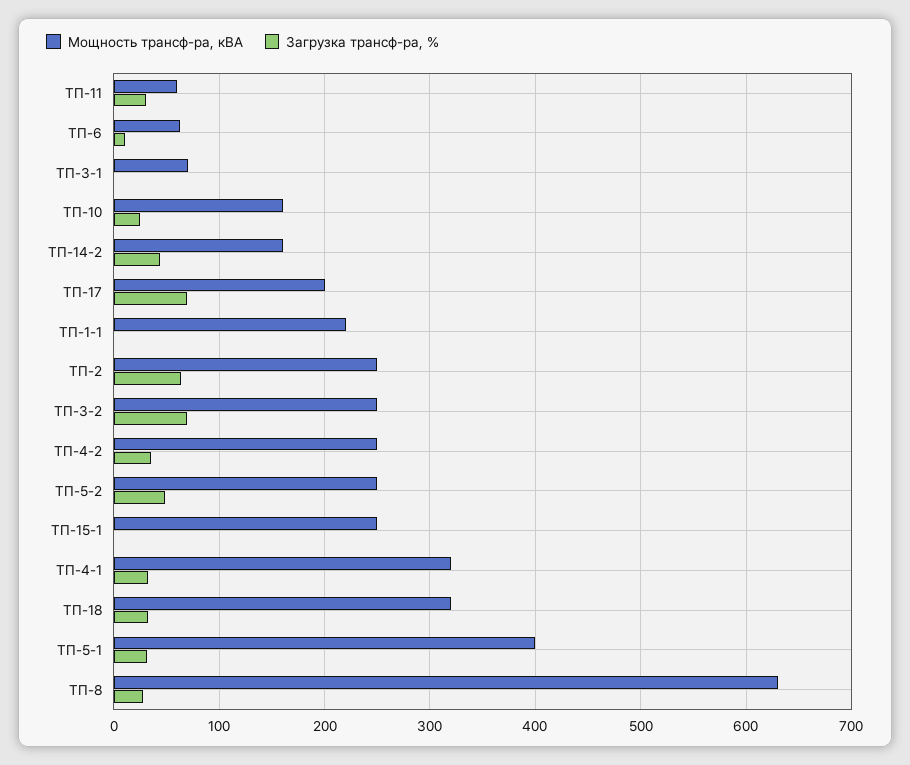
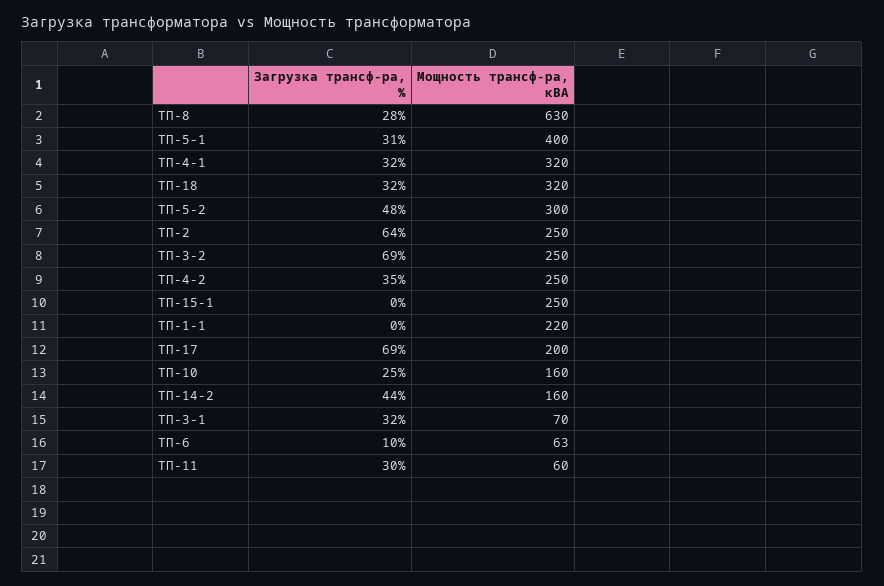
Загрузка трансф-ра, %, ТП-3-1: 0 -> 32
Мощность трансф-ра, кВА, ТП-5-2: 250 -> 300

